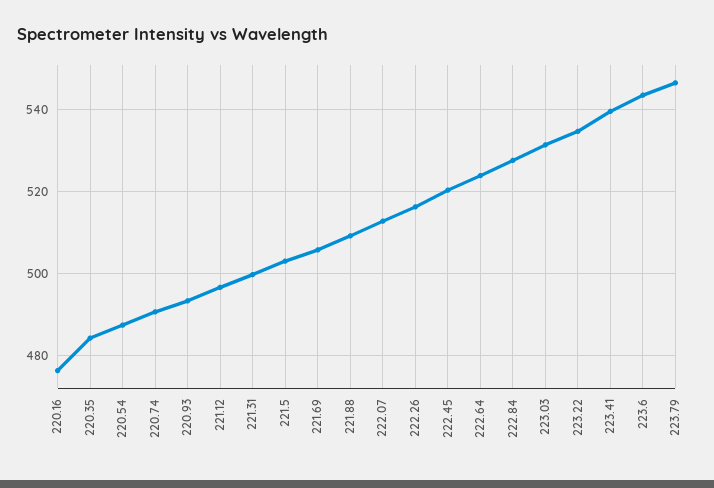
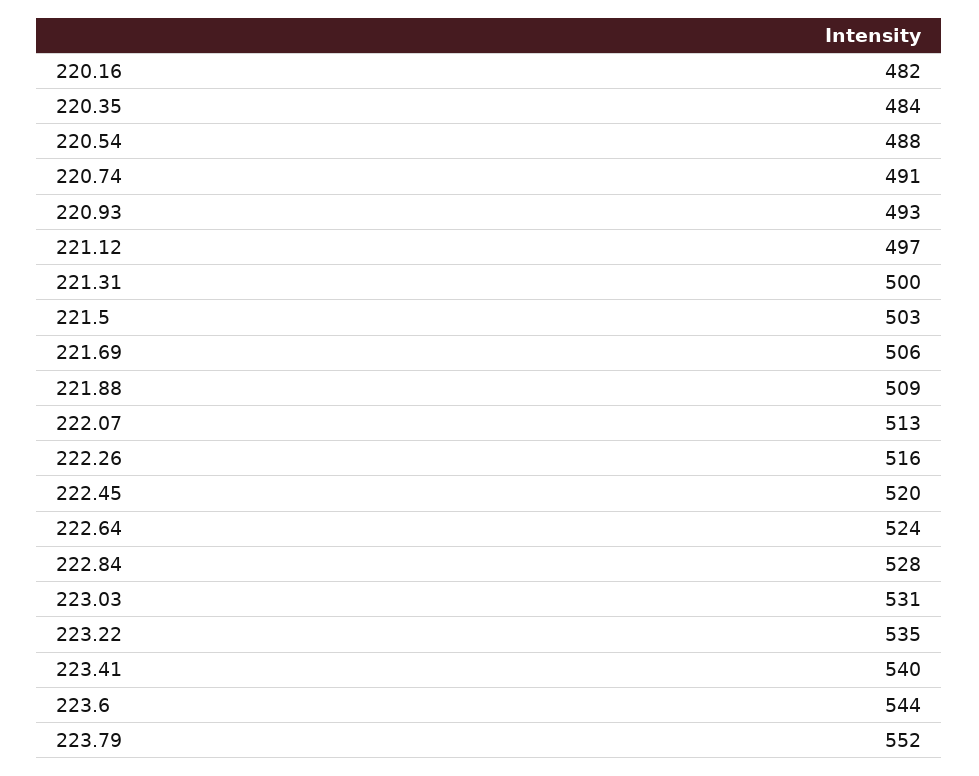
220.16: 476 -> 482
223.79: 546 -> 552

